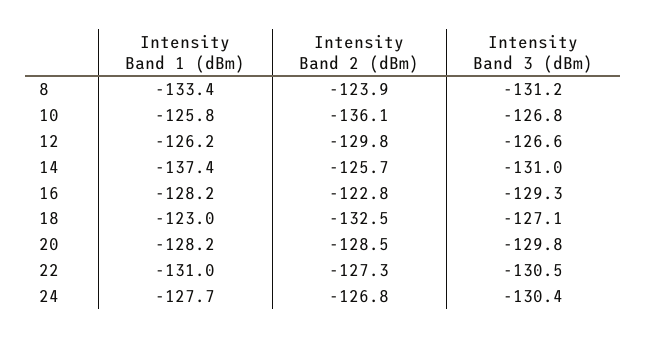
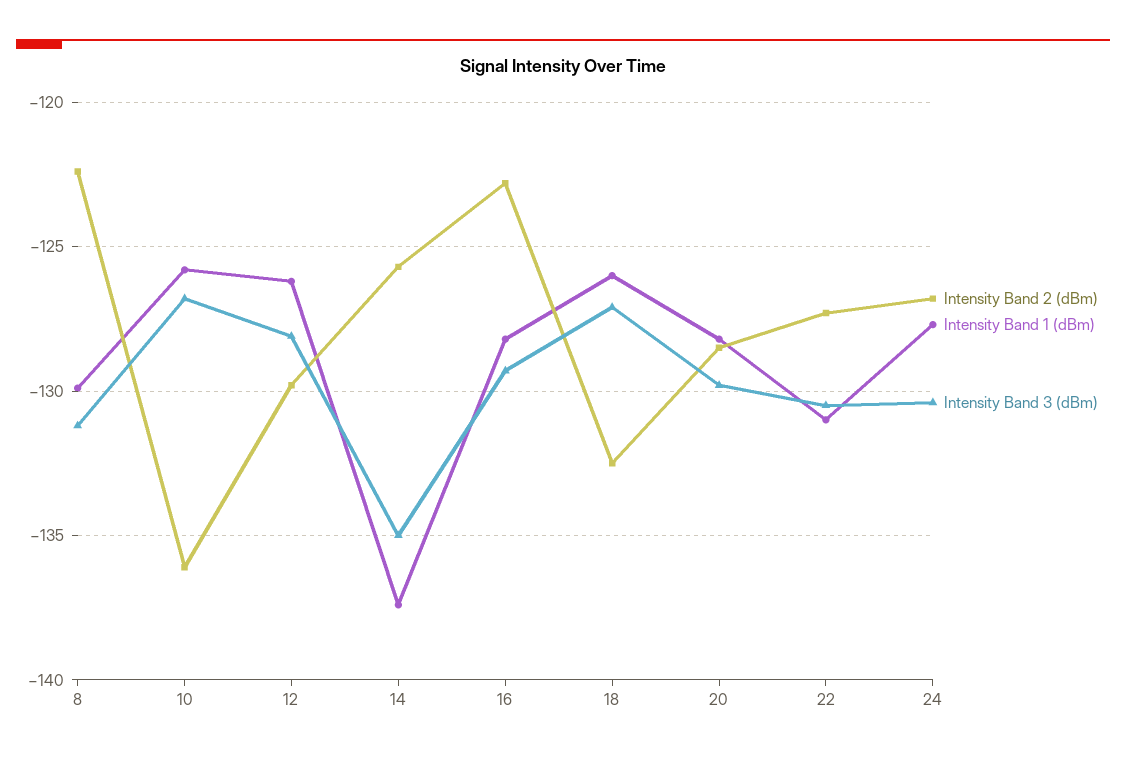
Intensity Band 1 (dBm), 8: -133.4 -> -130
Intensity Band 2 (dBm), 8: -123.9 -> -122.5
Intensity Band 3 (dBm), 12: -126.6 -> -128
Intensity Band 3 (dBm), 14: -131 -> -135
Intensity Band 1 (dBm), 18: -123 -> -126

